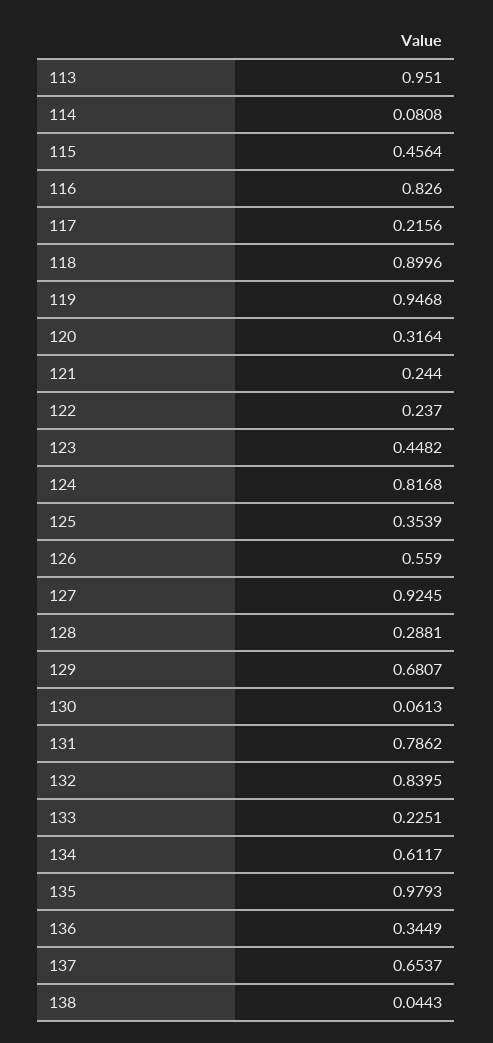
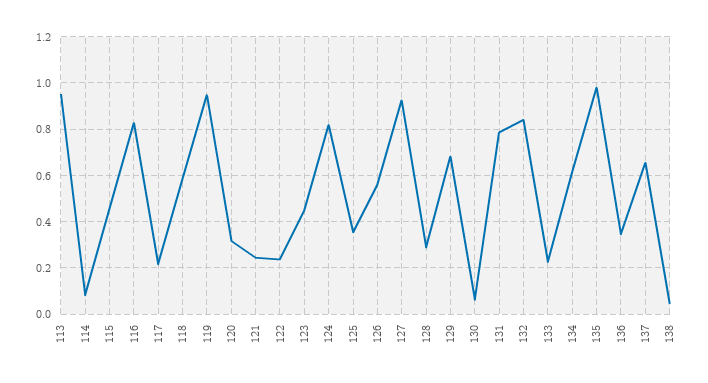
118: 0.8996 -> 0.6

